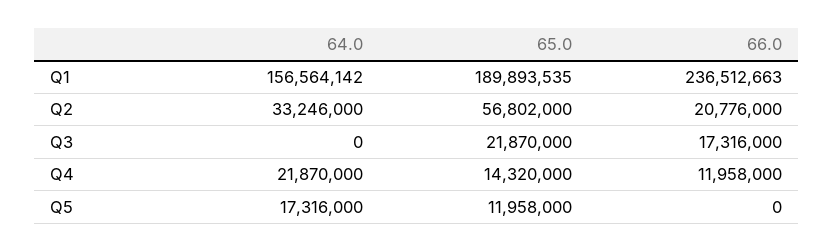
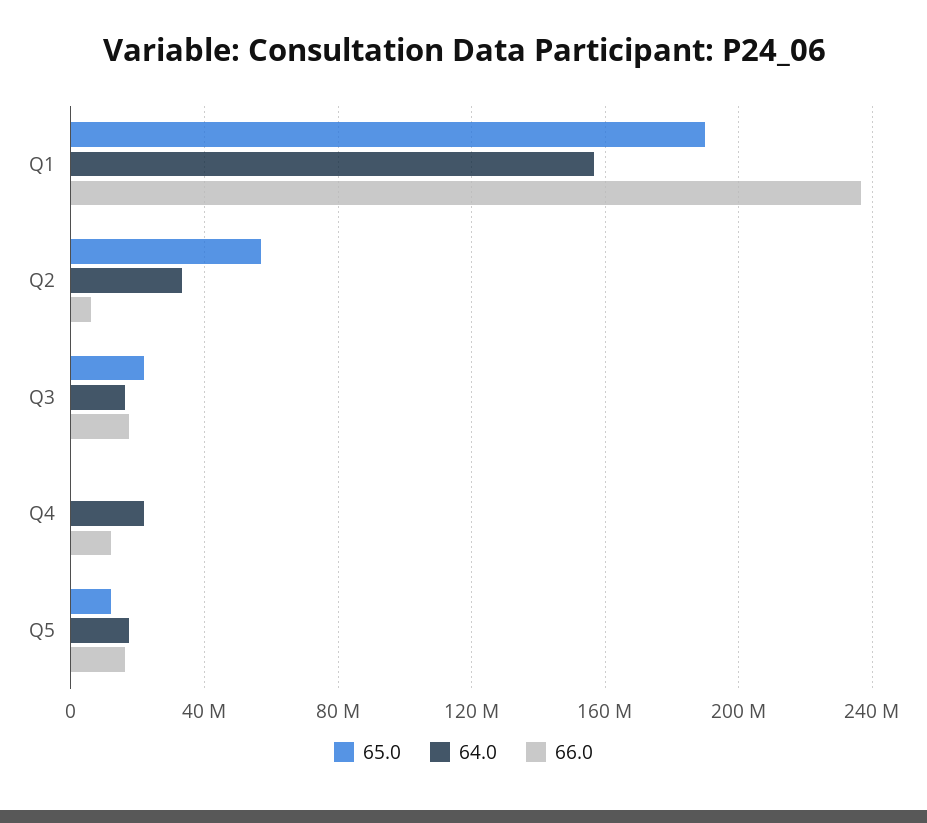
66.0, Q2: 20776000 -> 5000000
64.0, Q3: 0 -> 15000000
65.0, Q4: 14320000 -> 0
66.0, Q5: 0 -> 15000000

